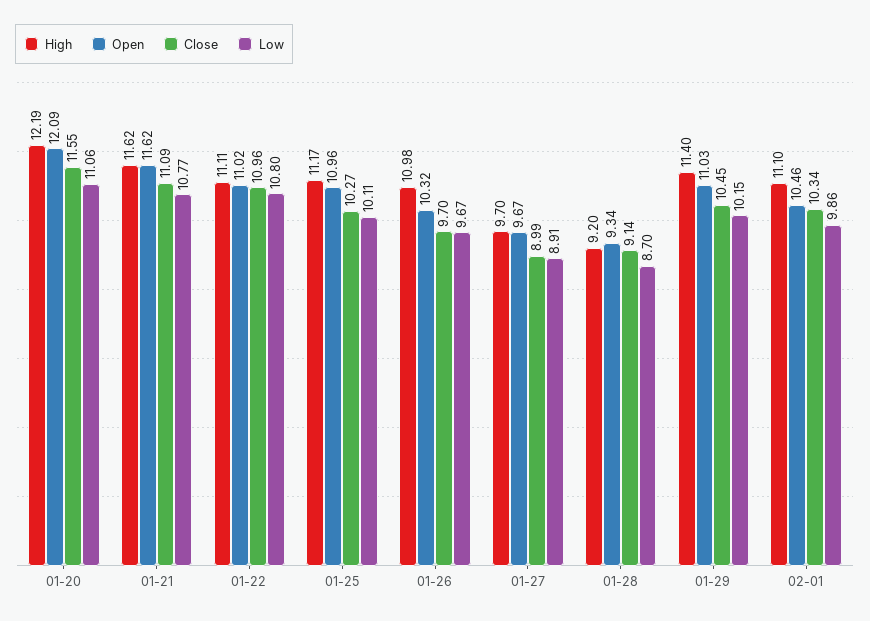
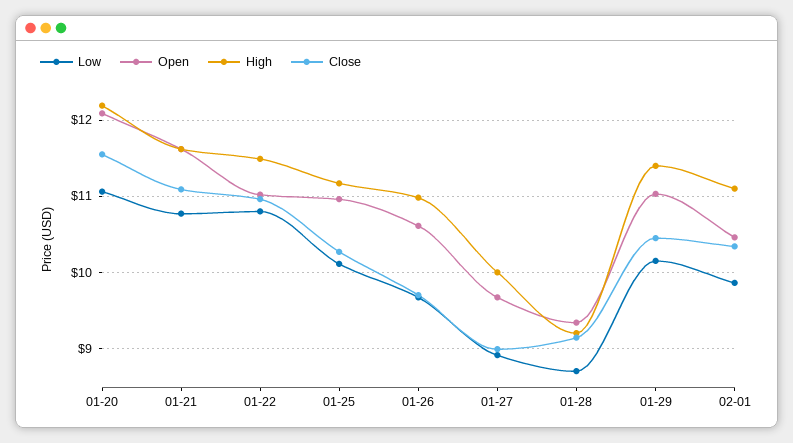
High, 01-22: 11.11 -> 11.5
Open, 01-26: 10.32 -> 10.6
High, 01-27: 9.7 -> 10

